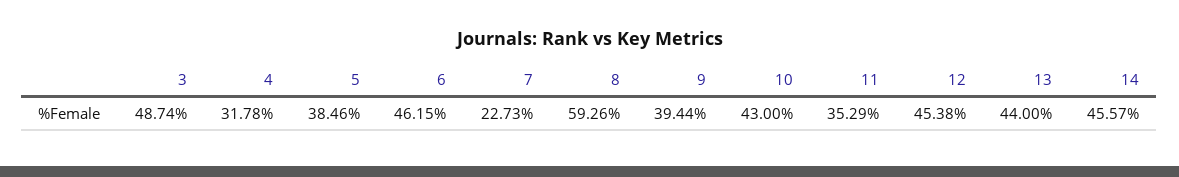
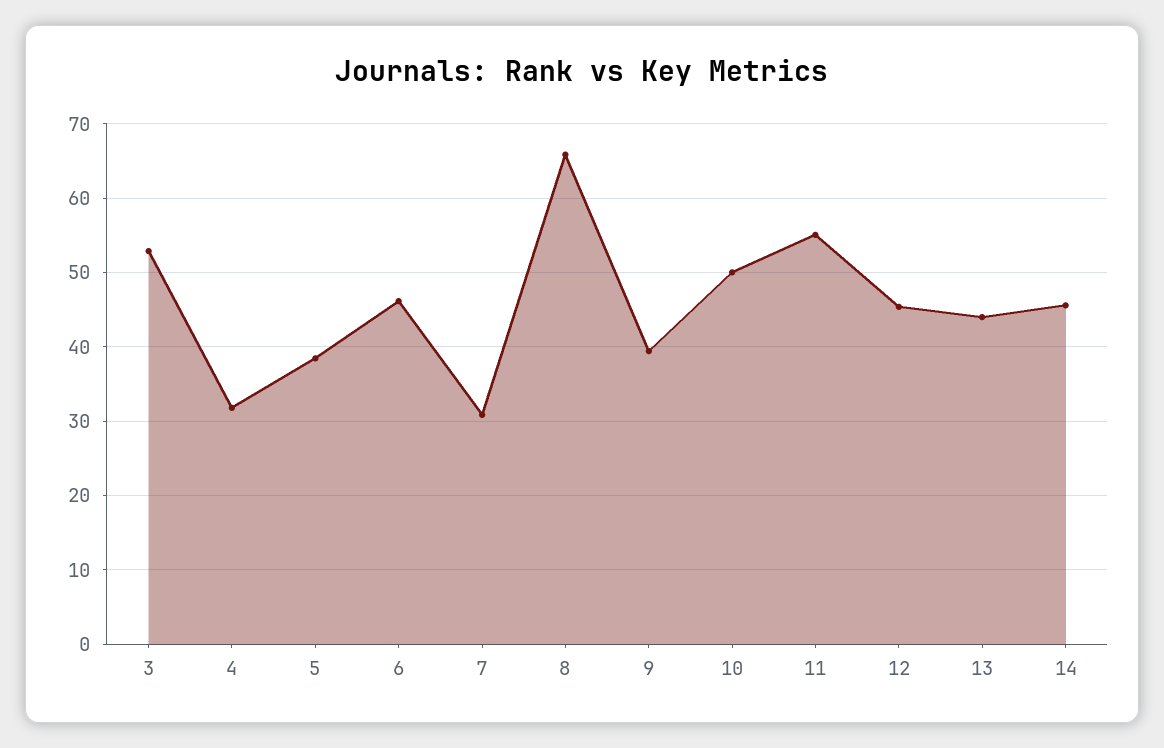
3: 48.74 -> 53
7: 22.73 -> 31
8: 59.26 -> 66
10: 43 -> 50
11: 35.29 -> 55

